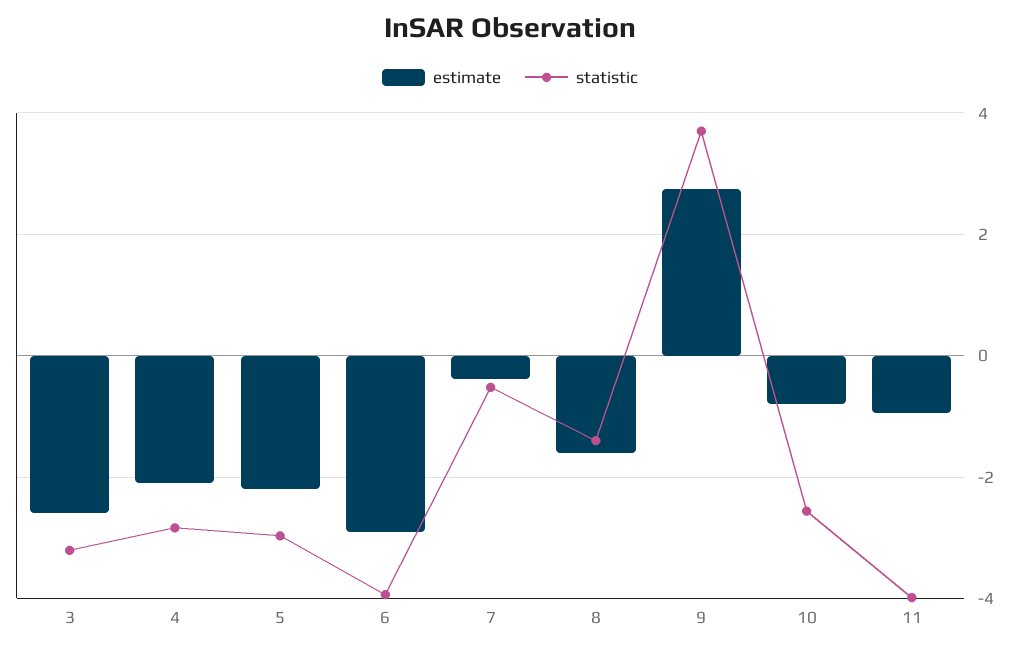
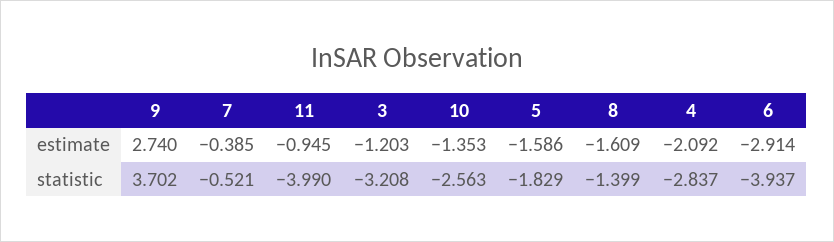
estimate, 3: -2.6 -> -1.203
estimate, 5: -2.2 -> -1.586
statistic, 5: -3 -> -1.829
estimate, 10: -0.8 -> -1.353

